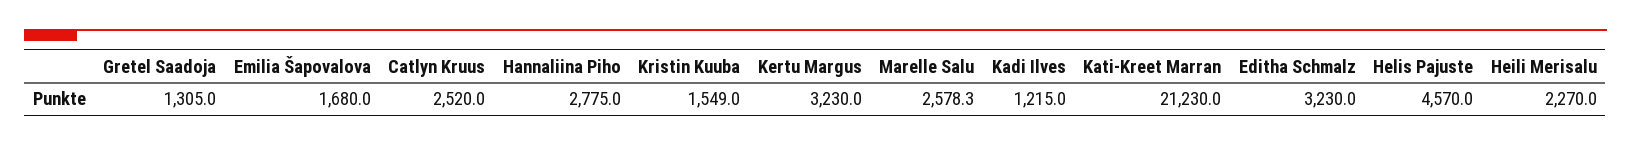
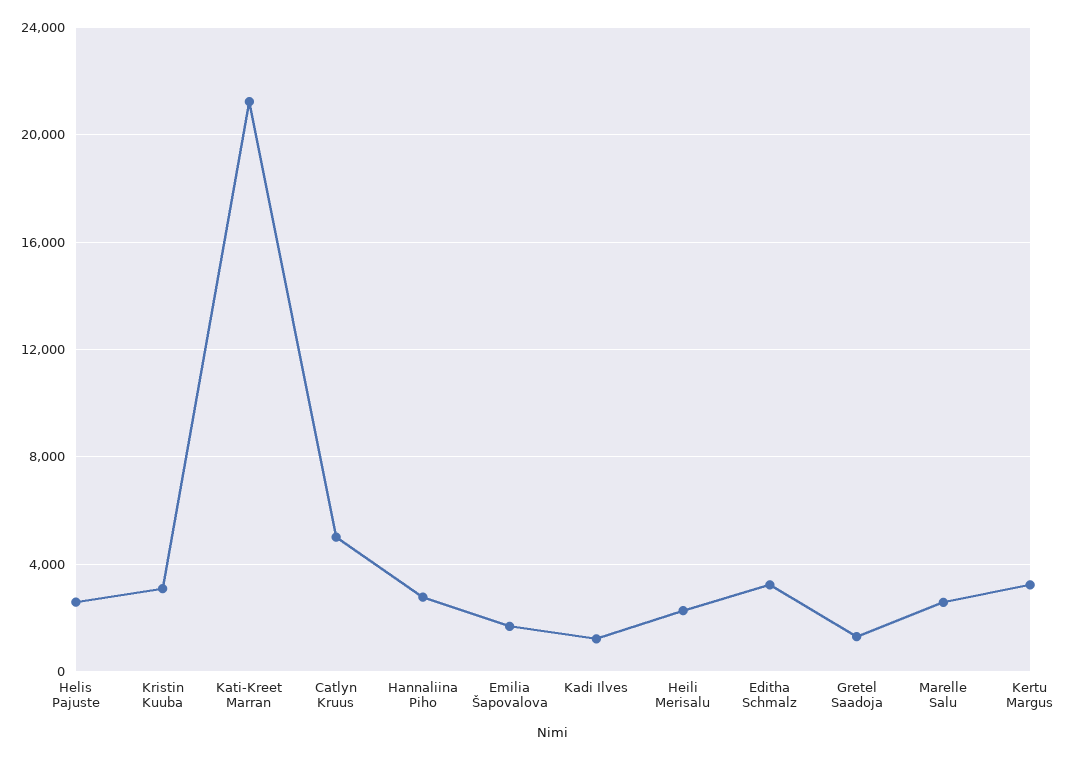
Catlyn Kruus: 2520 -> 5000
Kristin Kuuba: 1549 -> 3000
Helis Pajuste: 4570 -> 2500

